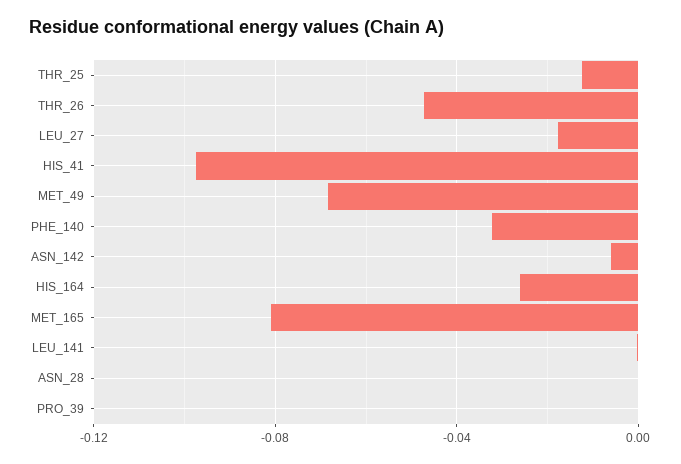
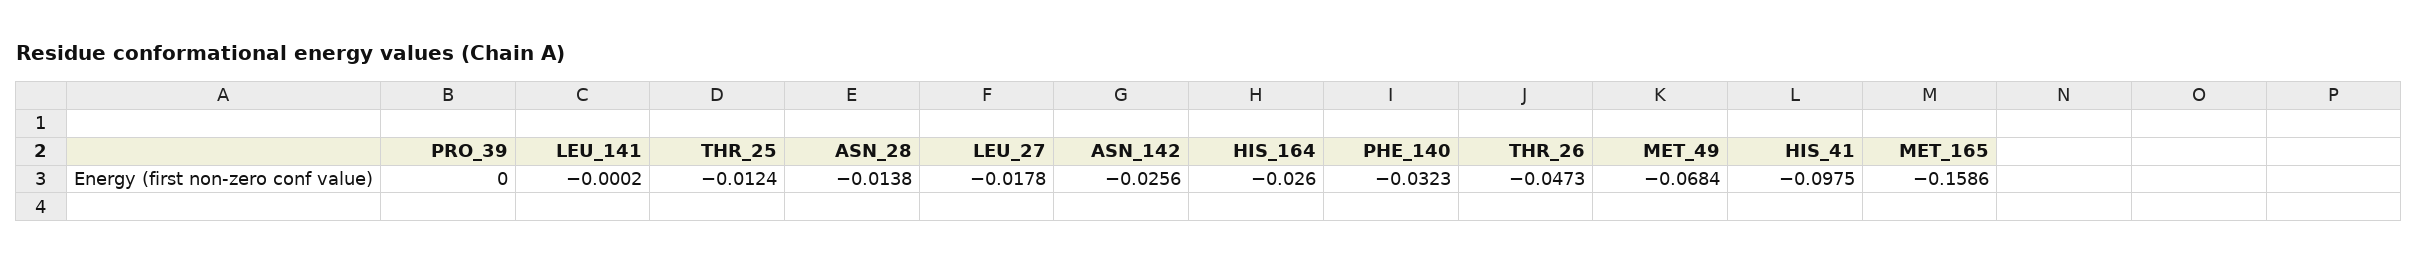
ASN_142: -0.005 -> -0.0256
MET_165: -0.08 -> -0.1586
ASN_28: 0 -> -0.0138

